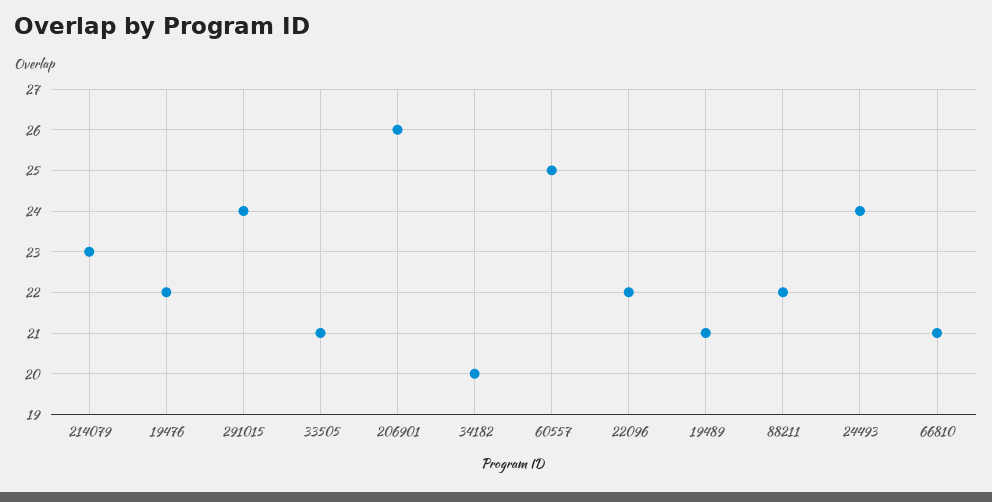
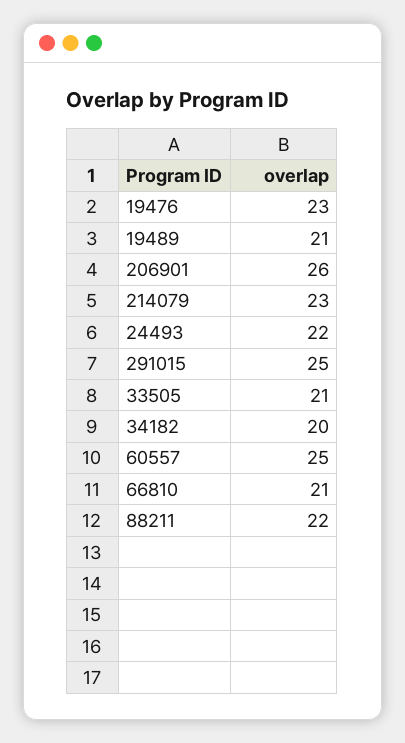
19476: 22 -> 23
291015: 24 -> 25
22096: 22 -> none
24493: 24 -> 22

